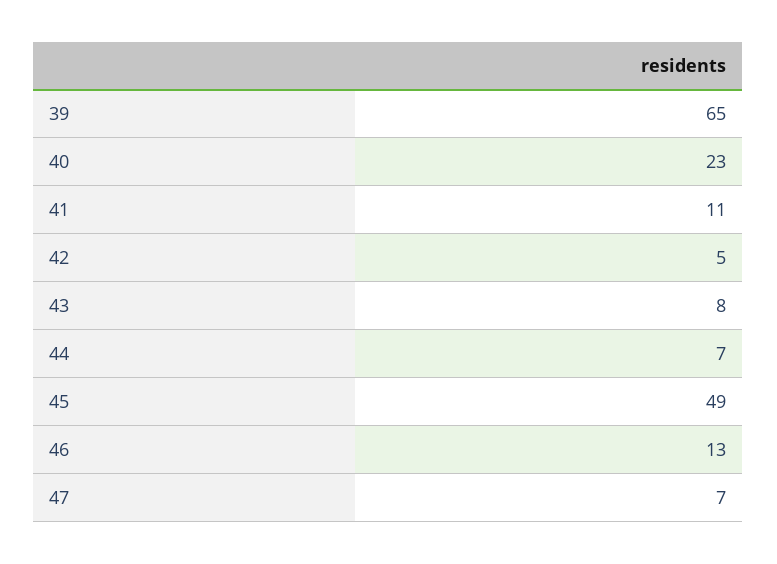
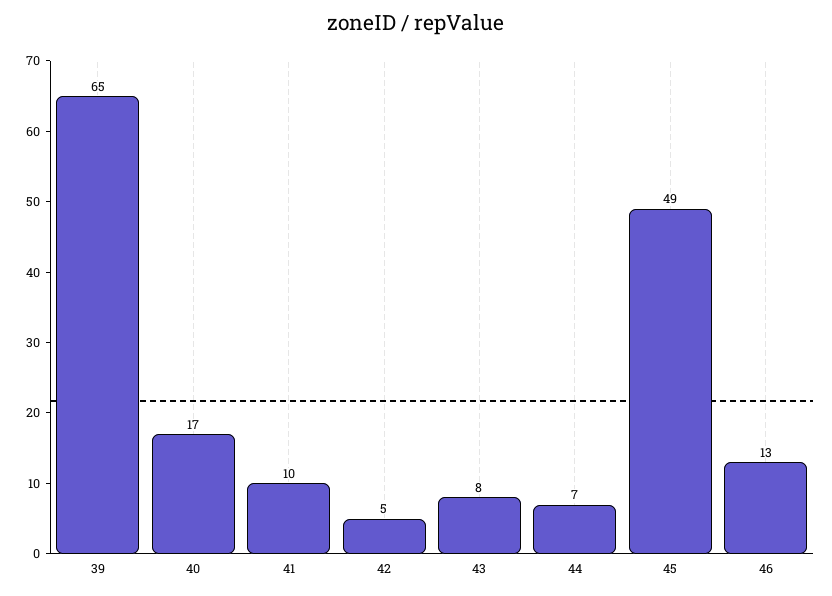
40: 23 -> 17
41: 11 -> 10
47: 7 -> none

